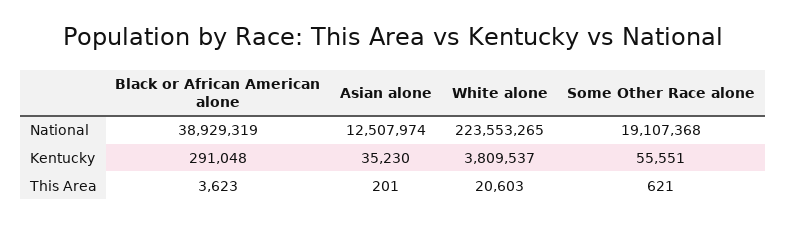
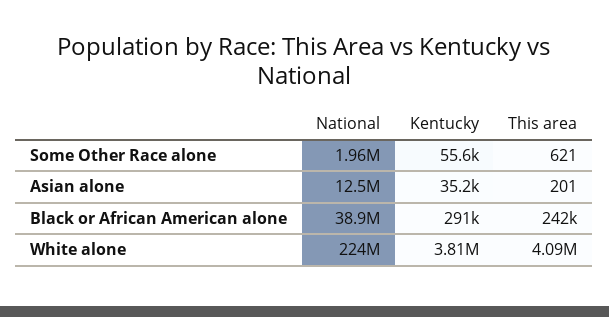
Some Other Race alone, National: 19107368 -> 1960000
Black or African American alone, This Area: 3623 -> 242000
White alone, This Area: 20603 -> 4090000

